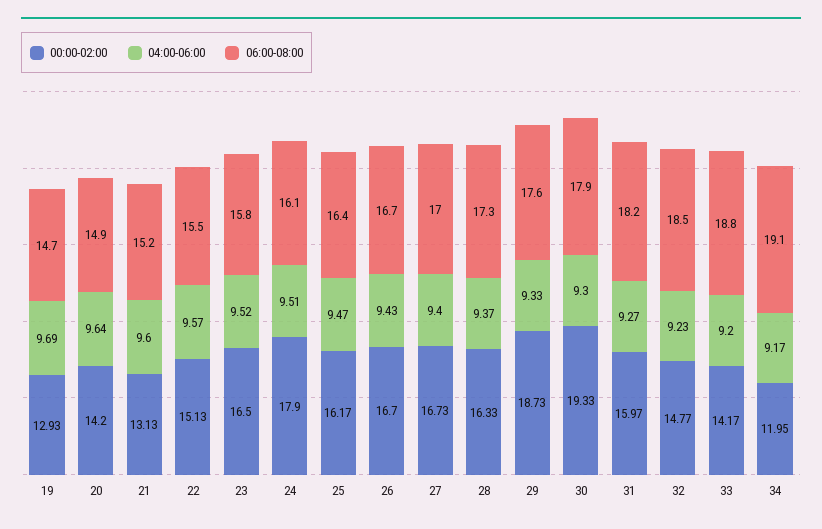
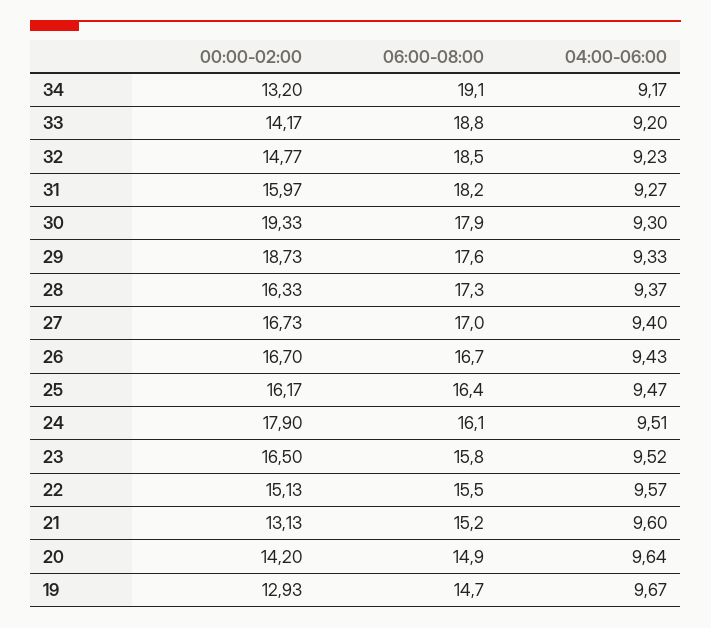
04:00-06:00, 19: 9.69 -> 9.67
00:00-02:00, 34: 11.95 -> 13.2

